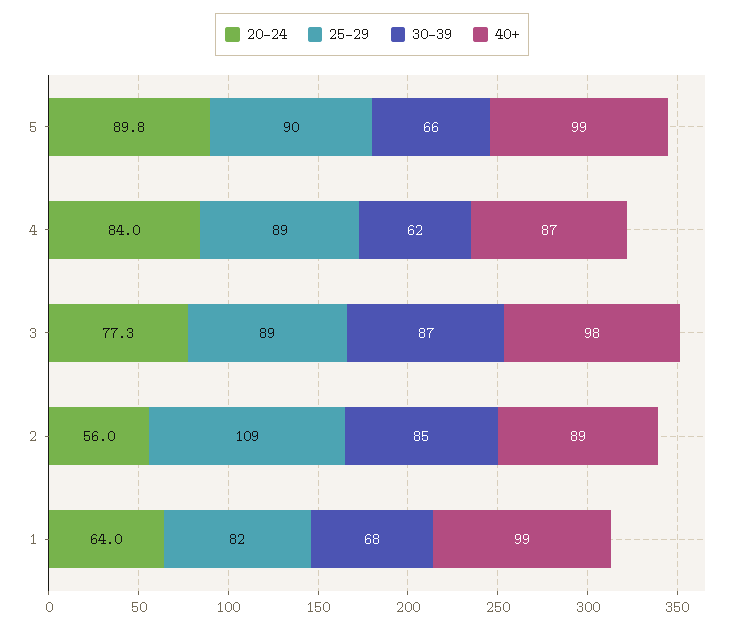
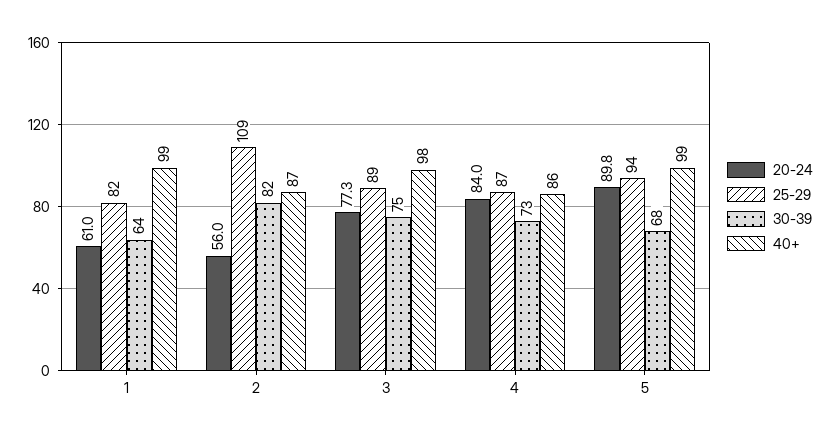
25-29, 5: 90 -> 94
30-39, 5: 66 -> 68
25-29, 4: 89 -> 87
30-39, 4: 62 -> 73
40+, 4: 87 -> 86
30-39, 3: 87 -> 75
30-39, 2: 85 -> 82
40+, 2: 89 -> 87
20-24, 1: 64 -> 61
30-39, 1: 68 -> 64

